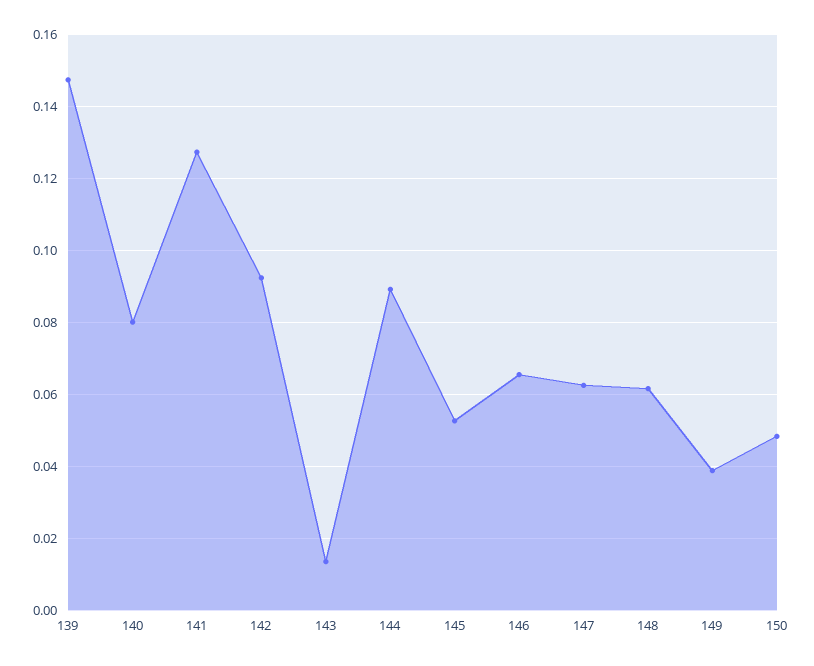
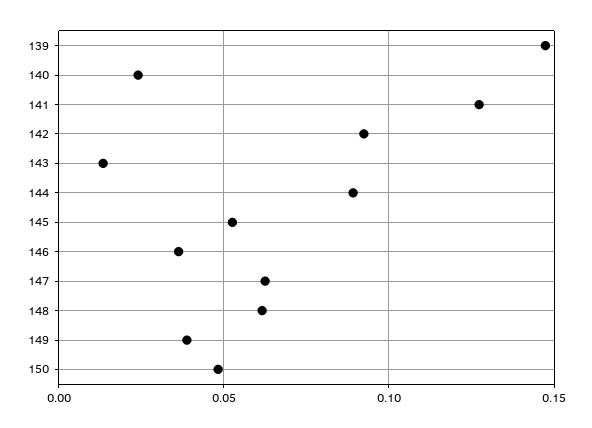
140: 0.08 -> 0.025
146: 0.066 -> 0.035

